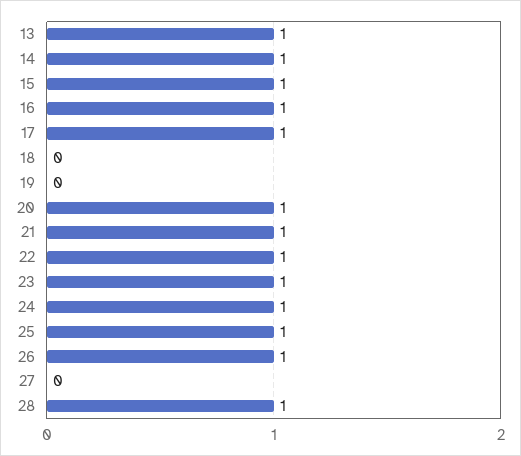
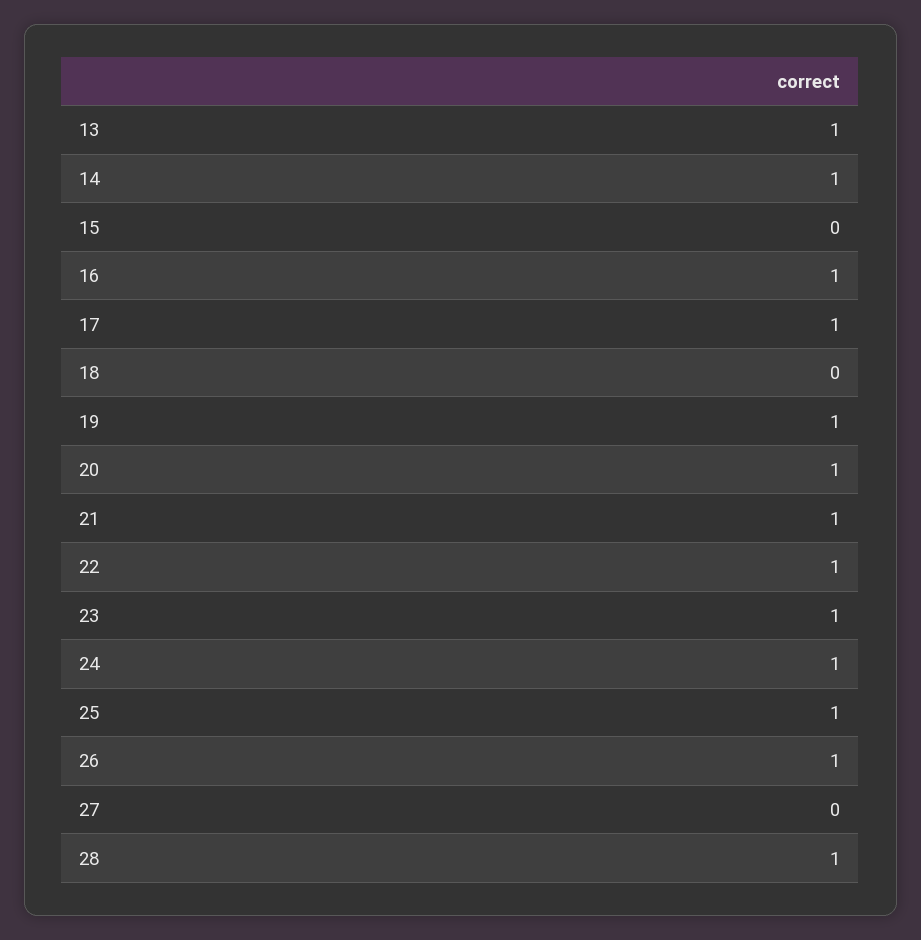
15: 1 -> 0
19: 0 -> 1

